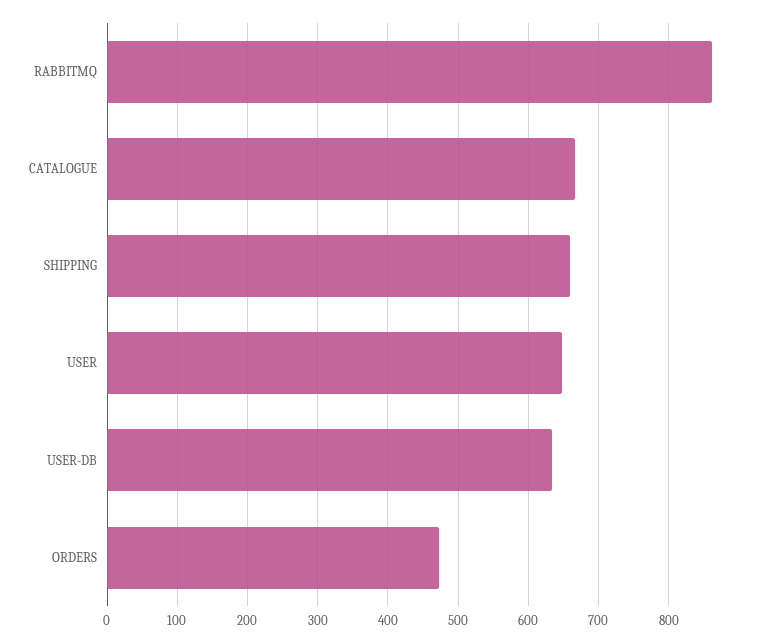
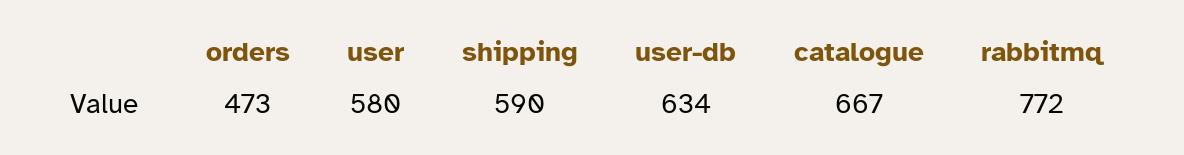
RABBITMQ: 860 -> 772
SHIPPING: 660 -> 590
USER: 650 -> 580

